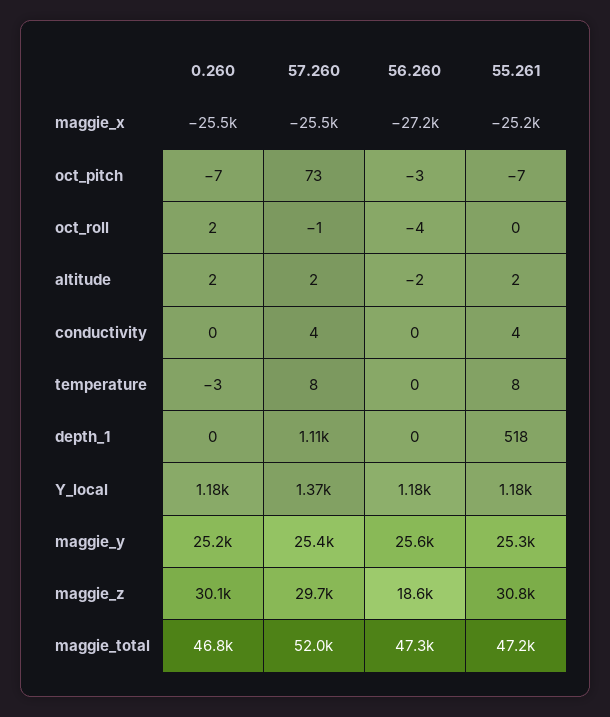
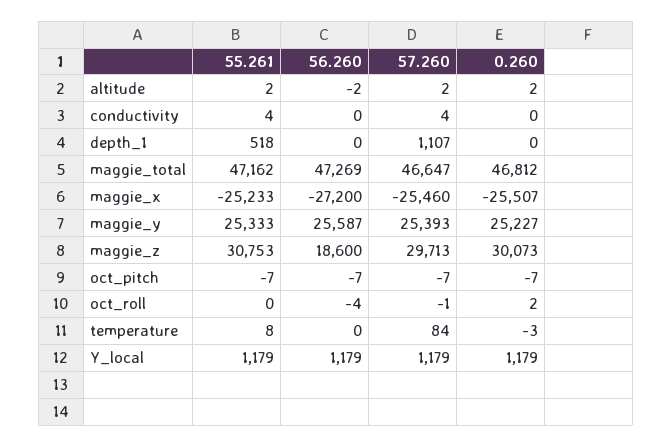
57.260, oct_pitch: 73 -> -7
56.260, oct_pitch: -3 -> -7
57.260, temperature: 8 -> 84
57.260, Y_local: 1370 -> 1179
57.260, maggie_total: 52000 -> 46647

